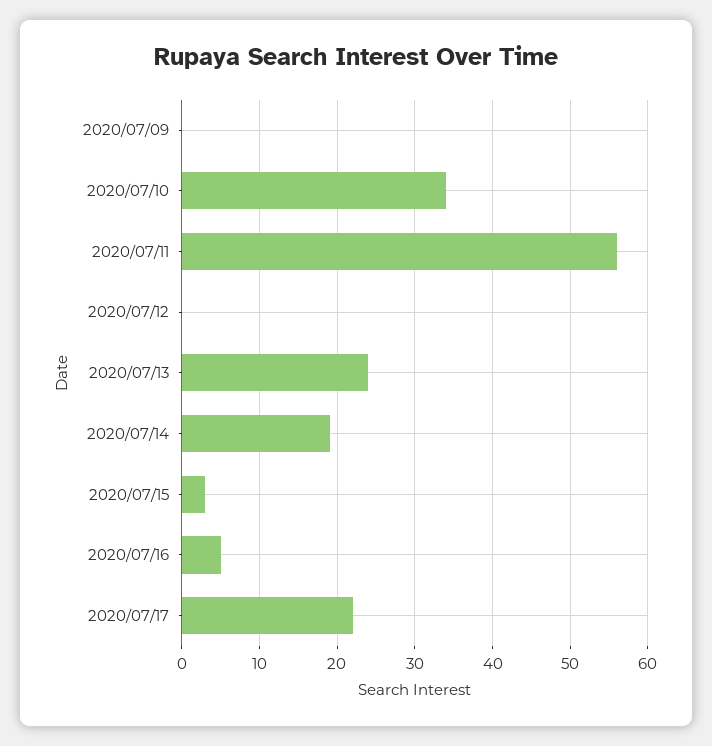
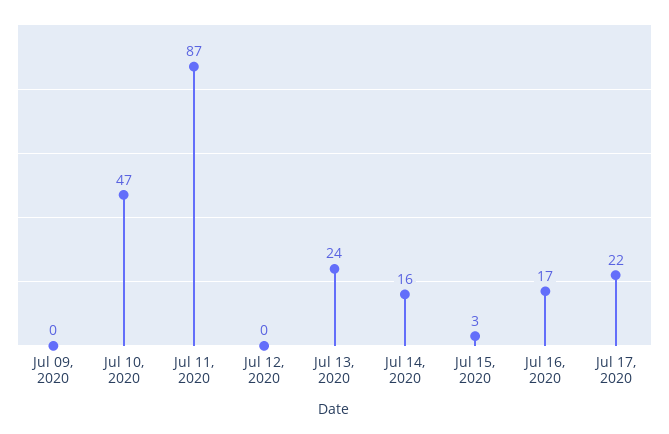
2020/07/10: 34 -> 47
2020/07/11: 56 -> 87
2020/07/14: 19 -> 16
2020/07/16: 5 -> 17

